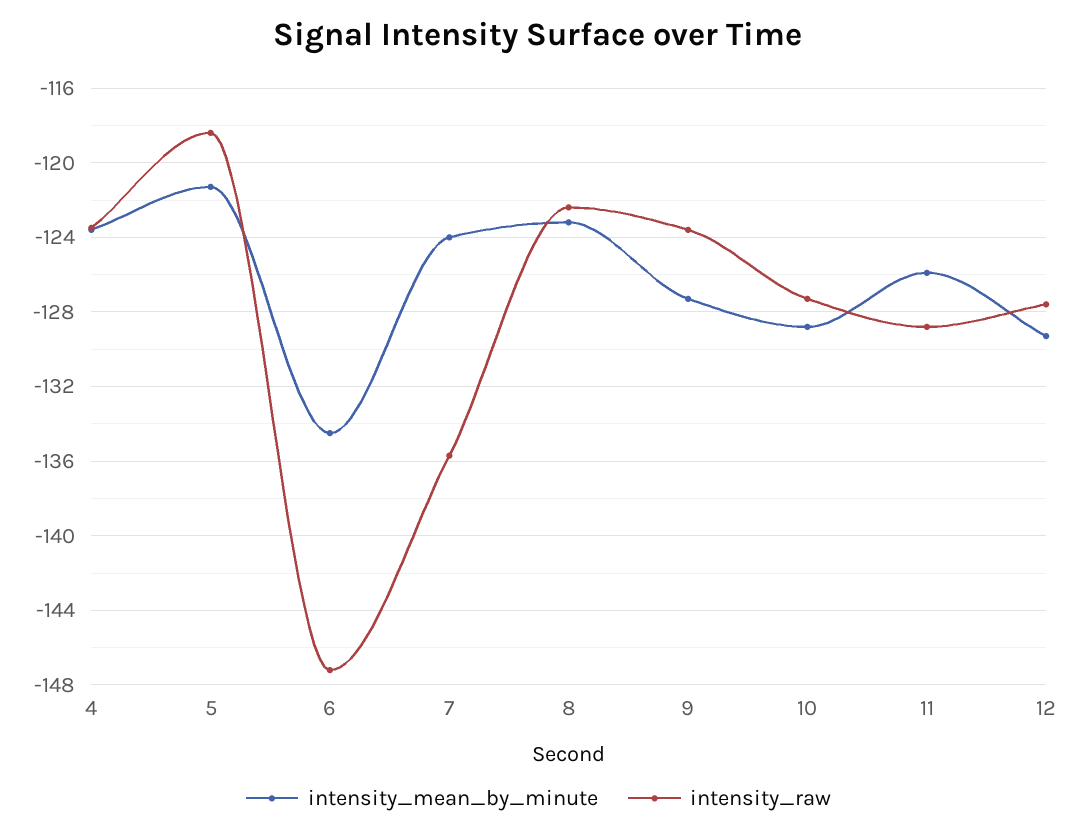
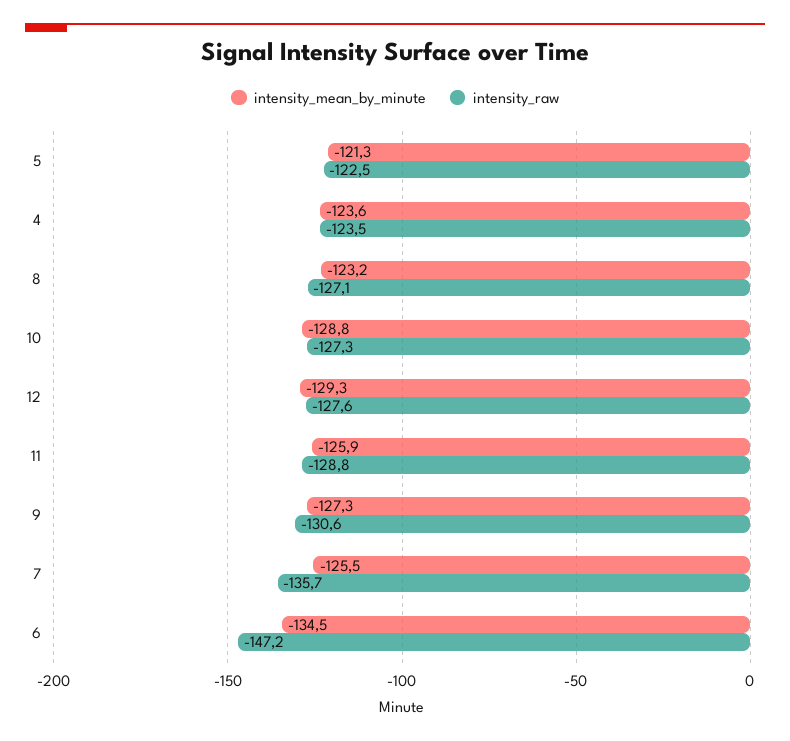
intensity_raw, 5: -118.5 -> -122.5
intensity_mean_by_minute, 7: -124 -> -125.5
intensity_raw, 8: -122.5 -> -127.1
intensity_raw, 9: -123.5 -> -130.6

